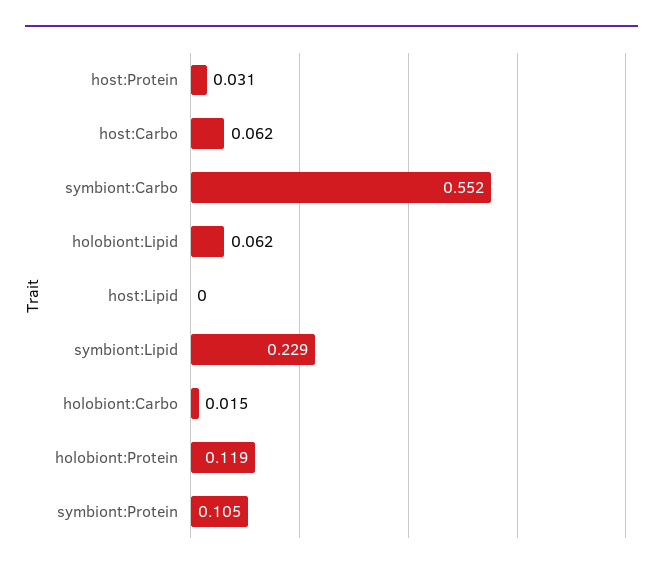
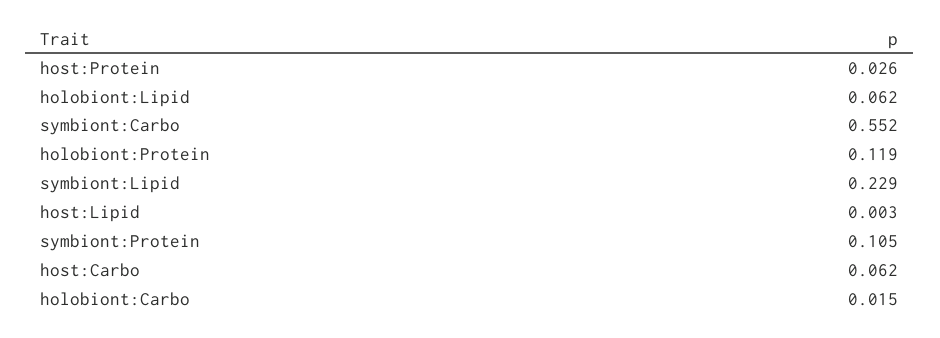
host:Protein: 0.031 -> 0.026
host:Lipid: 0 -> 0.003

